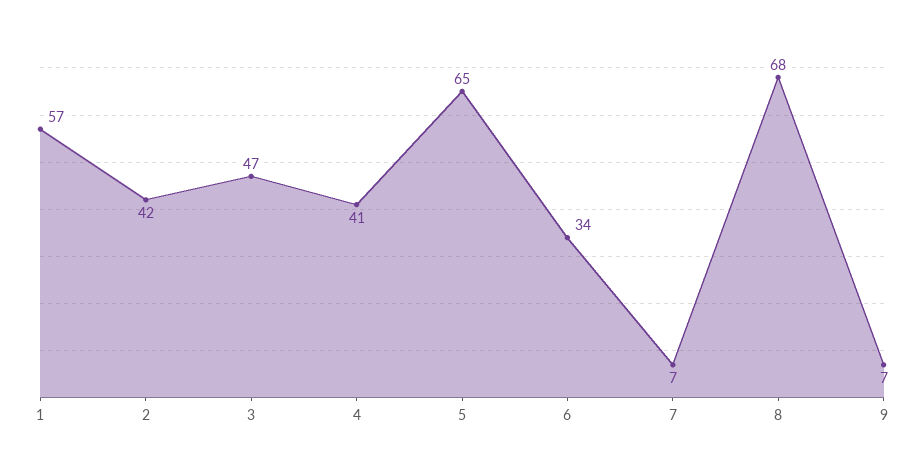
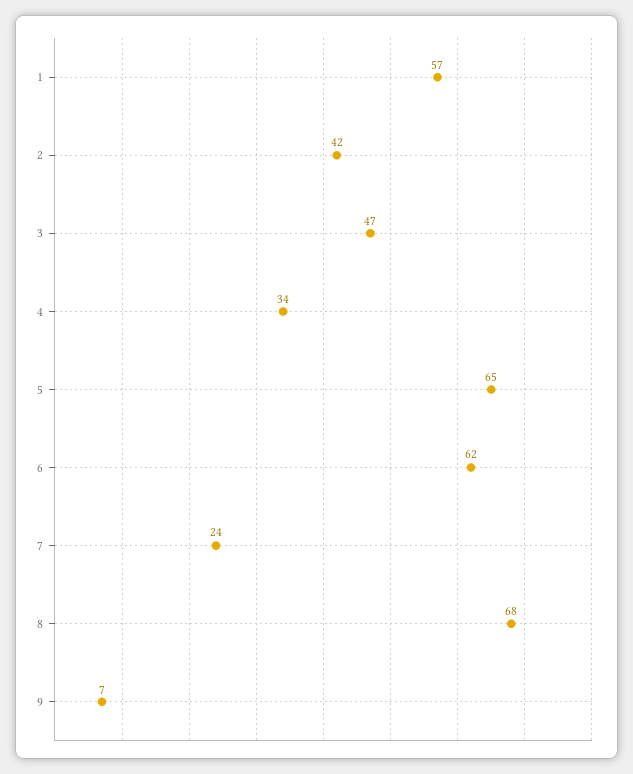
4: 41 -> 34
6: 34 -> 62
7: 7 -> 24

